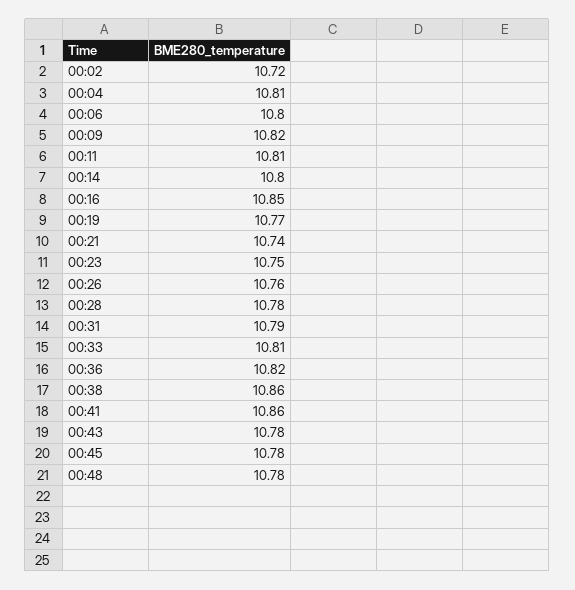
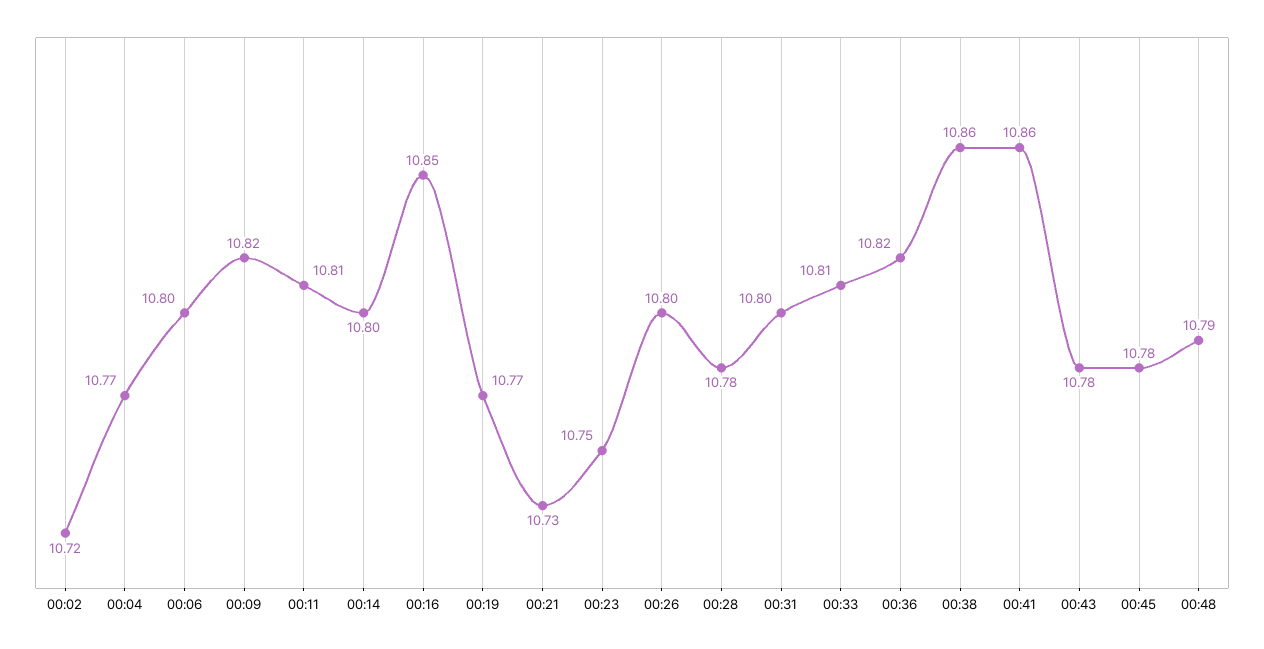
00:04: 10.81 -> 10.77
00:21: 10.74 -> 10.73
00:26: 10.76 -> 10.8
00:31: 10.79 -> 10.8
00:48: 10.78 -> 10.79

